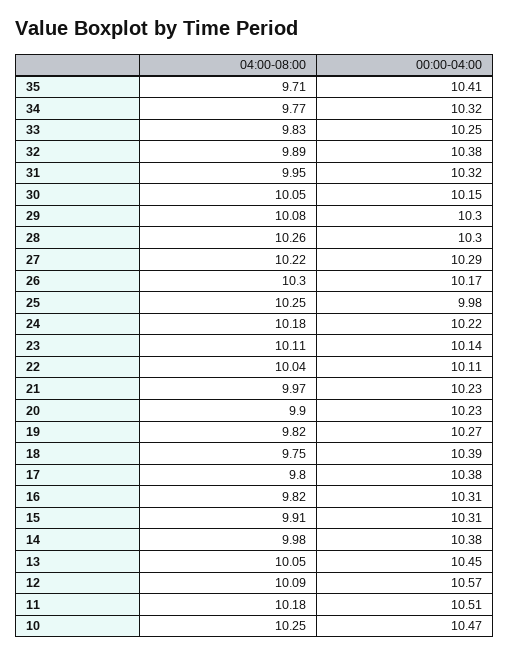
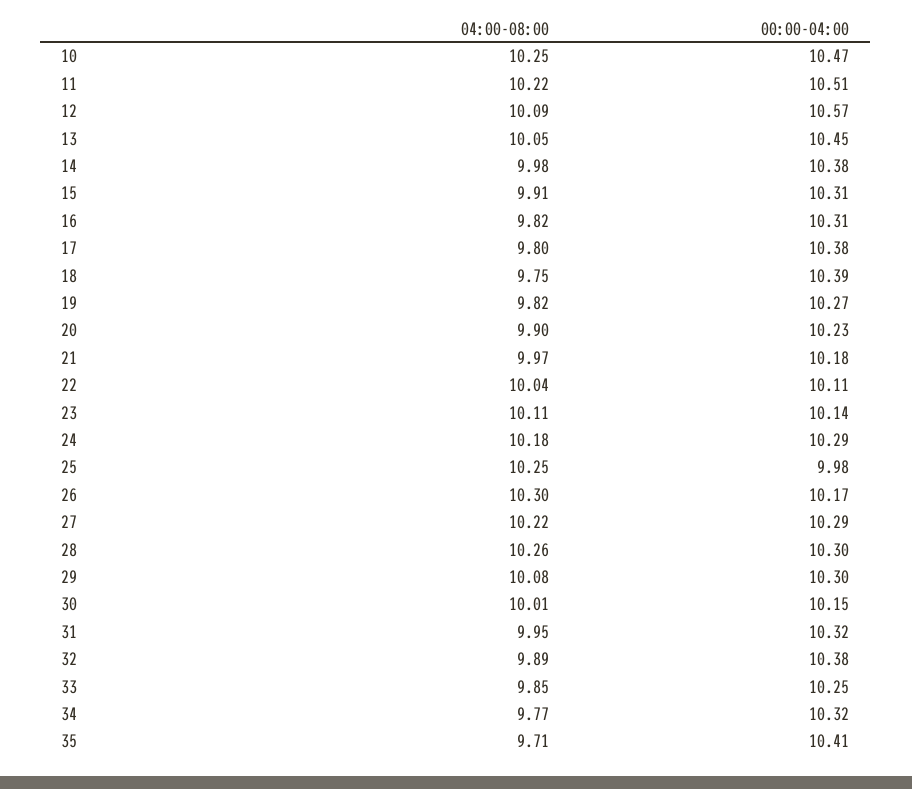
04:00-08:00, 33: 9.83 -> 9.85
04:00-08:00, 30: 10.05 -> 10.01
00:00-04:00, 24: 10.22 -> 10.29
00:00-04:00, 21: 10.23 -> 10.18
04:00-08:00, 11: 10.18 -> 10.22

